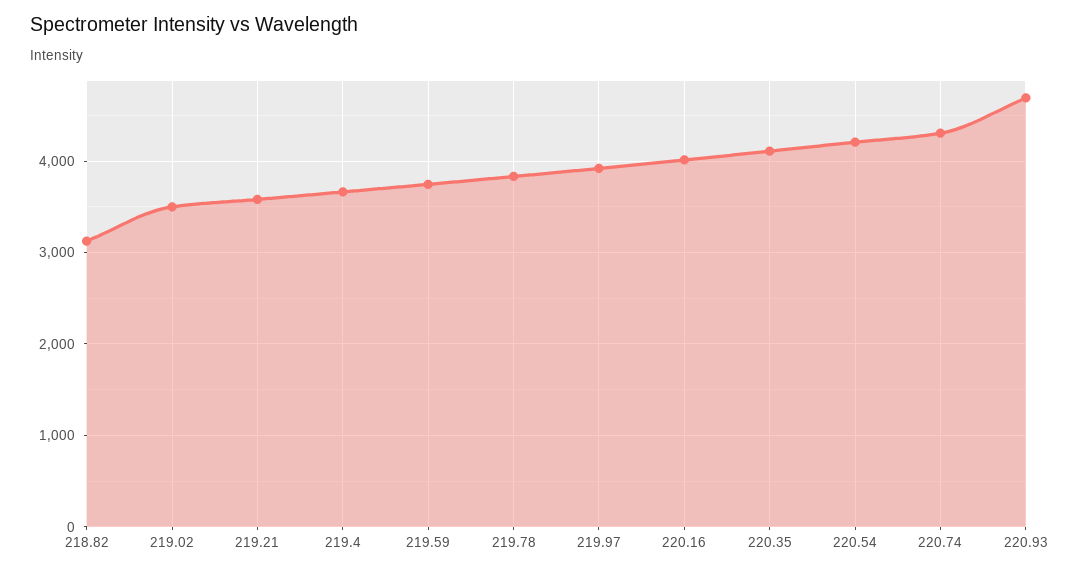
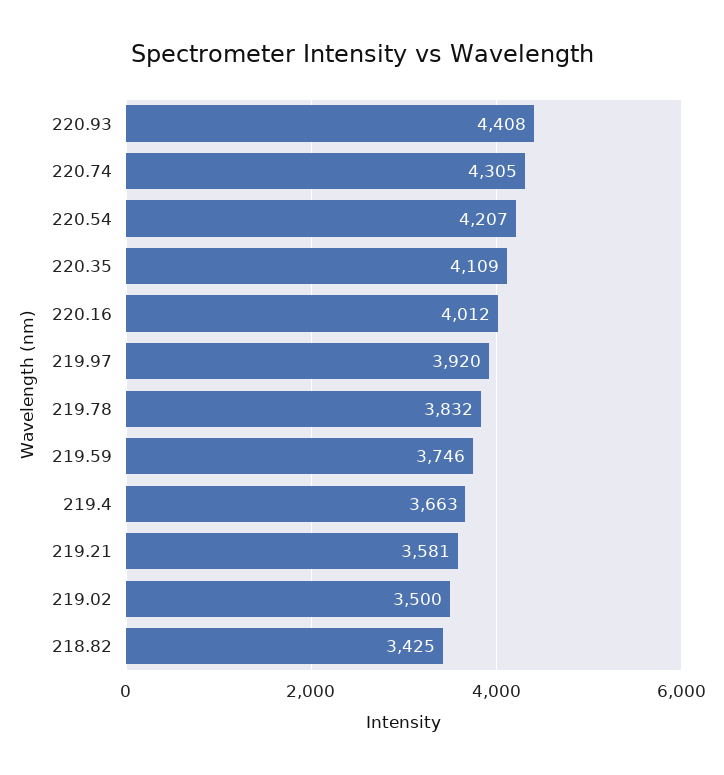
218.82: 3100 -> 3425
220.93: 4700 -> 4408

